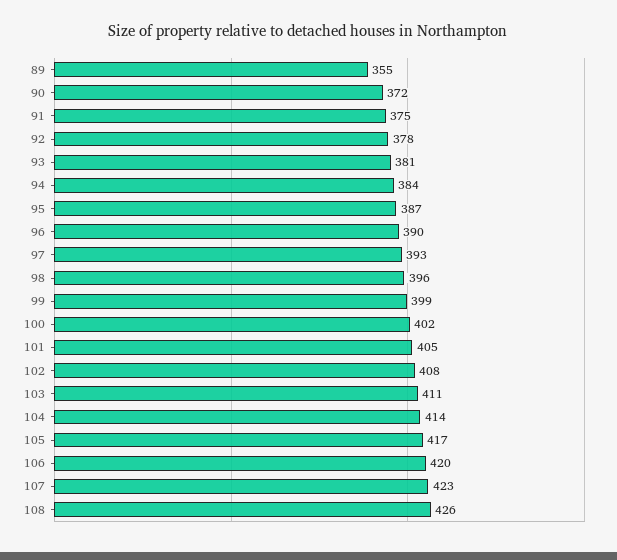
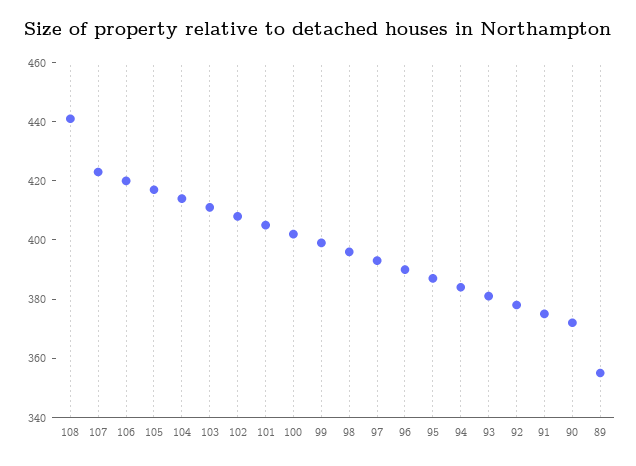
108: 426 -> 440

